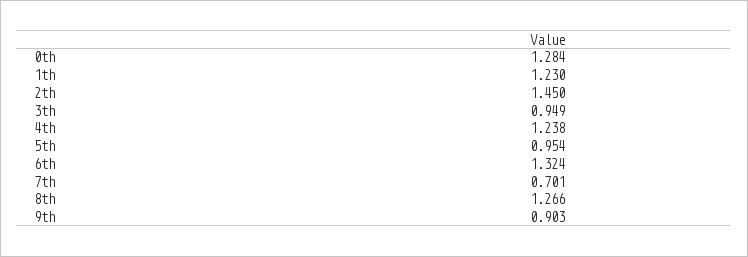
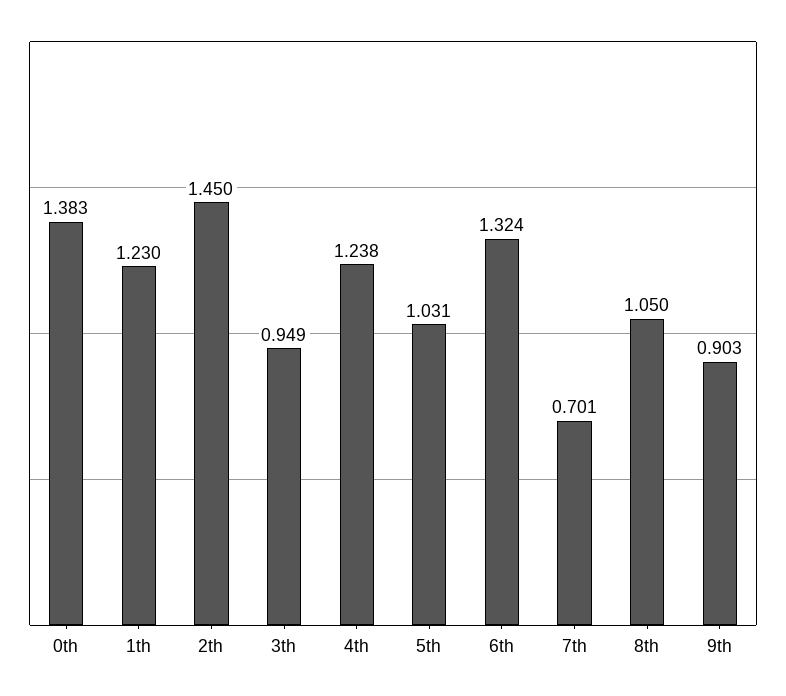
0th: 1.284 -> 1.383
5th: 0.954 -> 1.031
8th: 1.266 -> 1.05

